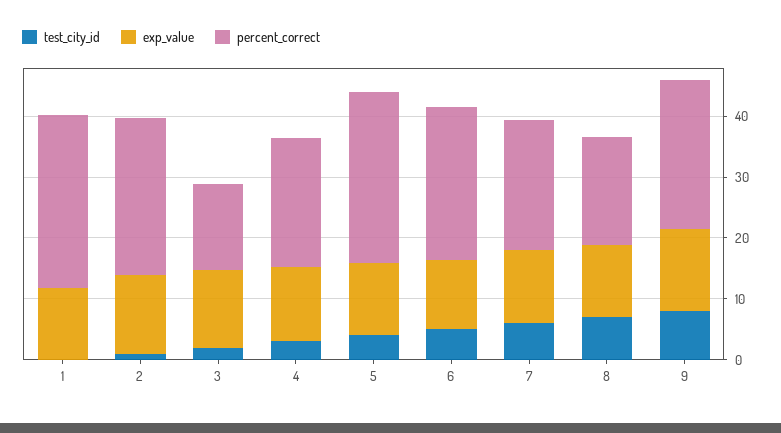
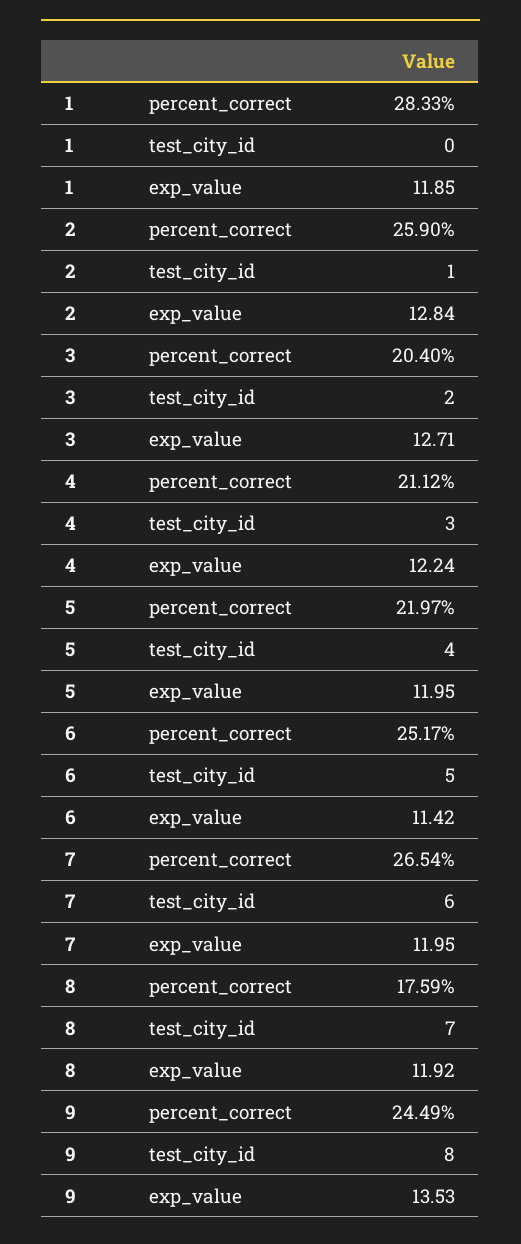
percent_correct, 3: 14 -> 20.4
percent_correct, 5: 28 -> 21.97
percent_correct, 7: 22 -> 26.54

